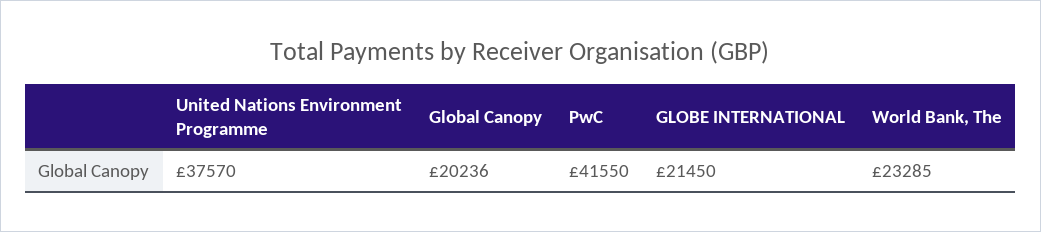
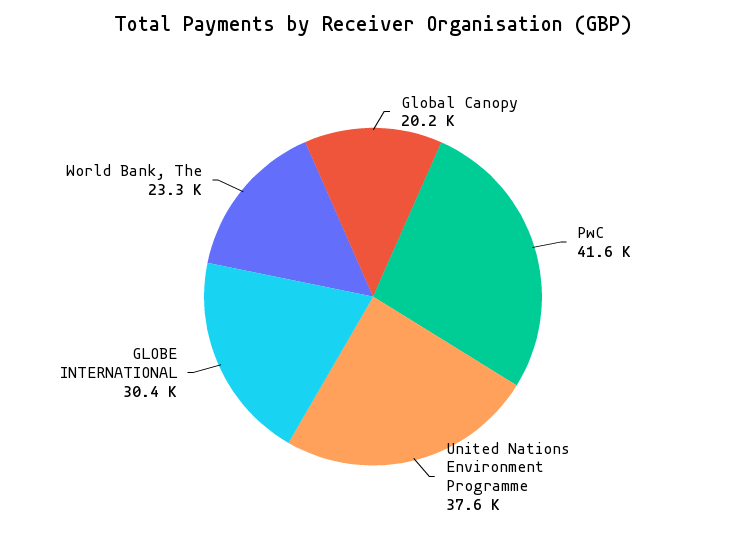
GLOBE INTERNATIONAL: 21450 -> 30400

